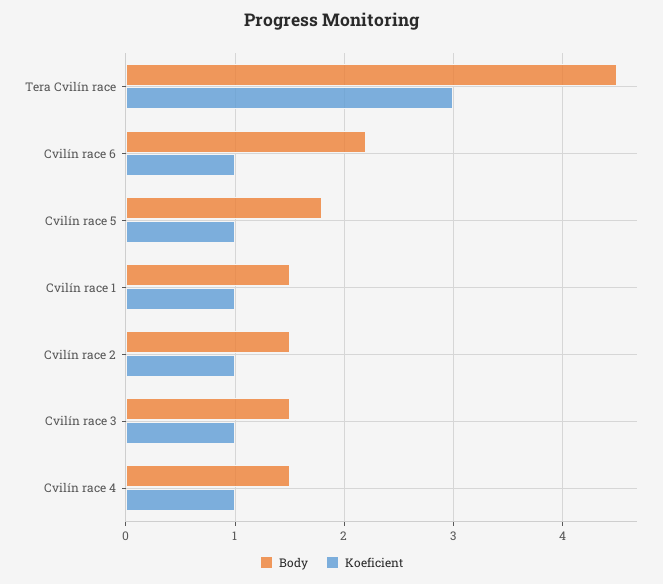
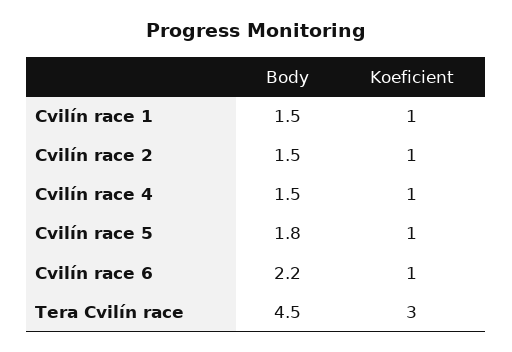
Body, Cvilín race 3: 1.5 -> none
Koeficient, Cvilín race 3: 1 -> none

